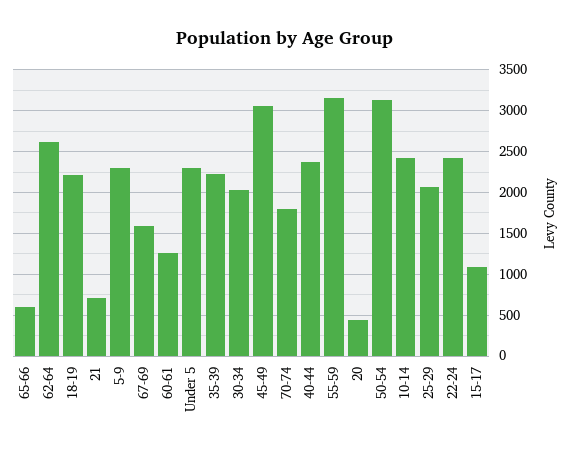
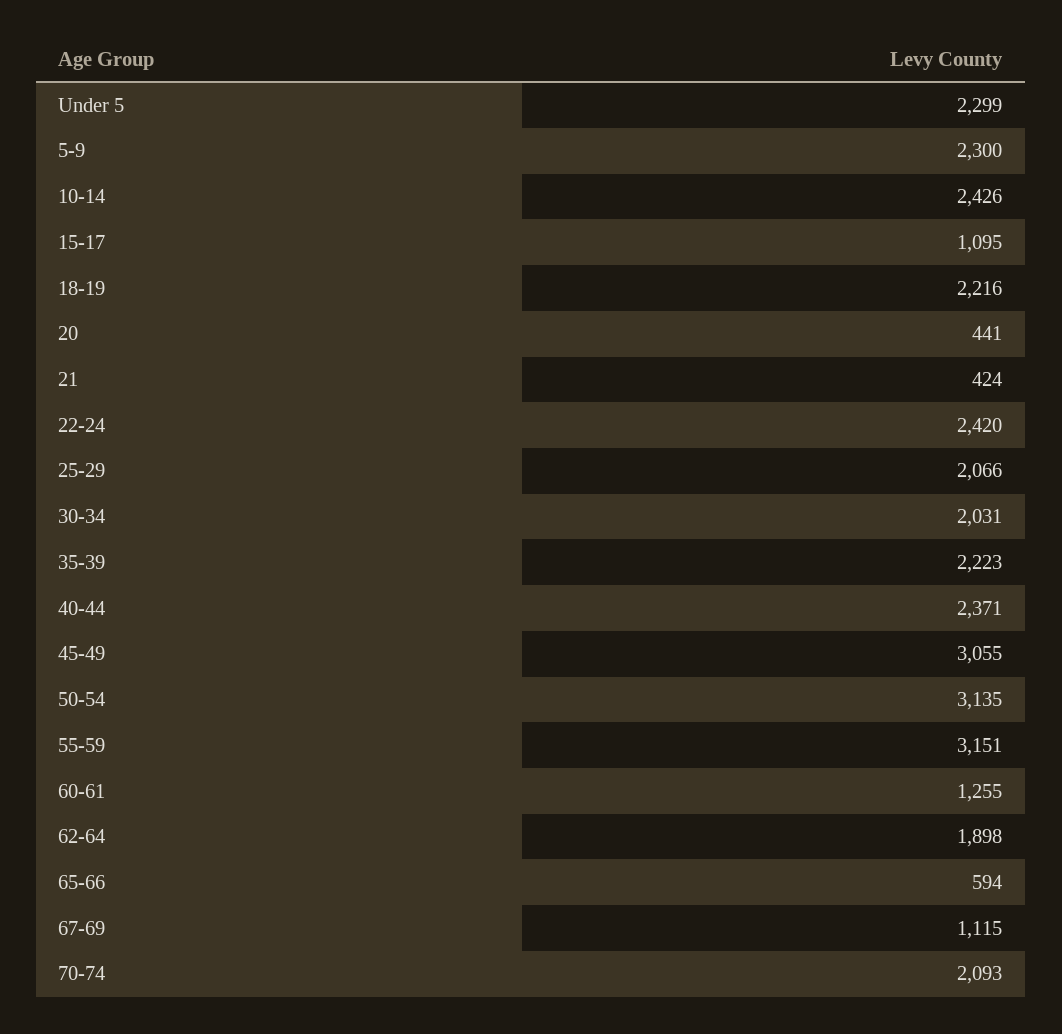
62-64: 2600 -> 1898
21: 700 -> 424
67-69: 1600 -> 1115
70-74: 1800 -> 2093

